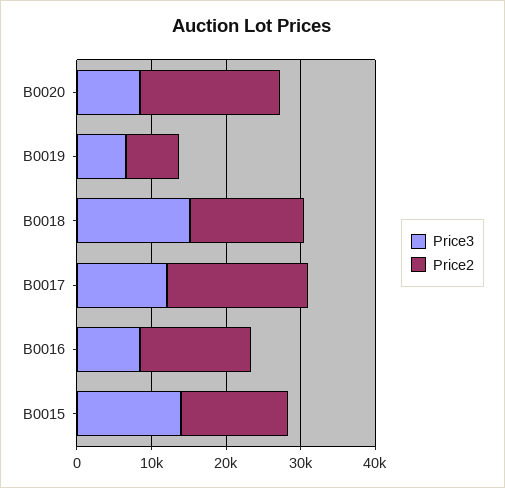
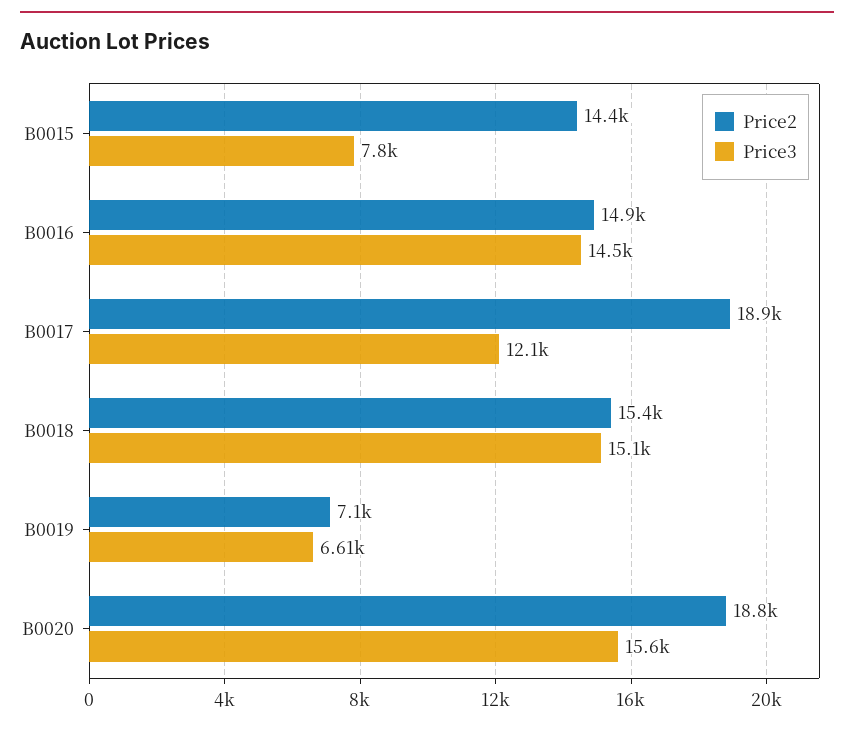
Price3, B0020: 8000 -> 15600
Price3, B0016: 8000 -> 14500
Price3, B0015: 14000 -> 7800

